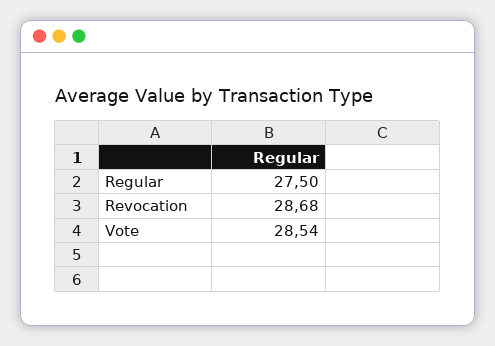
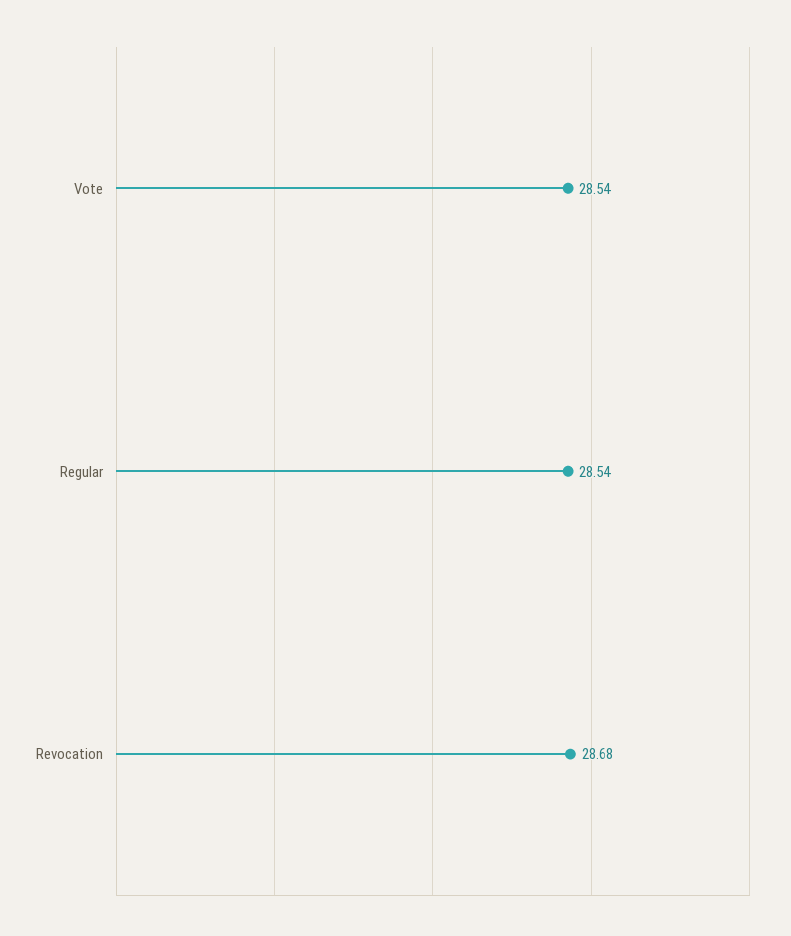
Regular: 27.5 -> 28.54

